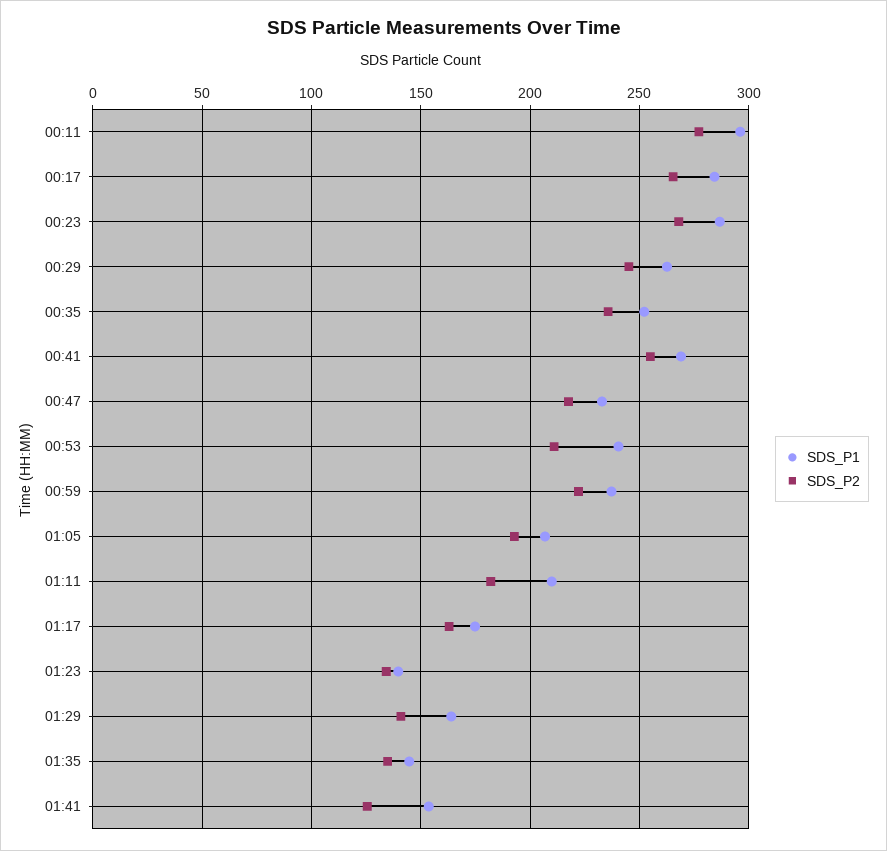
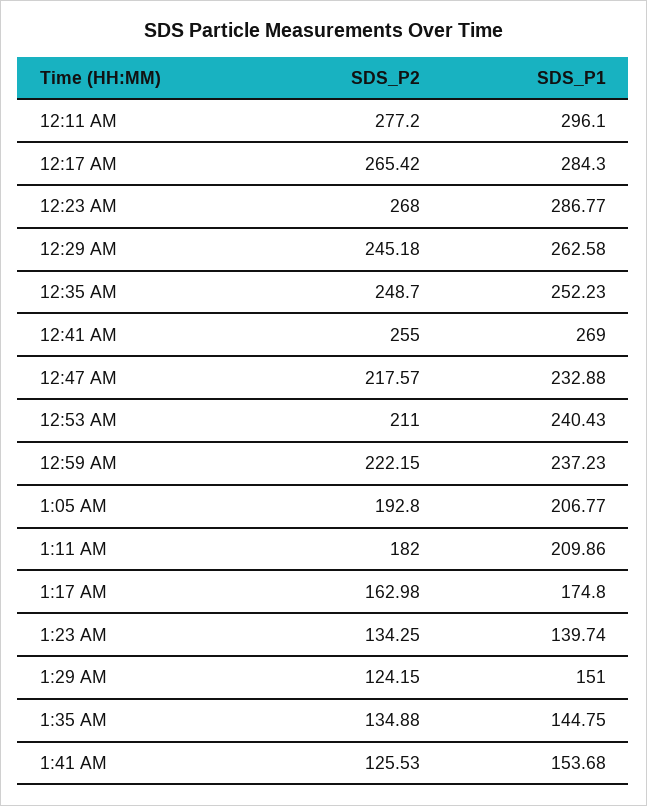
SDS_P2, 00:35: 235 -> 248.7
SDS_P1, 01:29: 165 -> 151
SDS_P2, 01:29: 140 -> 124.15

